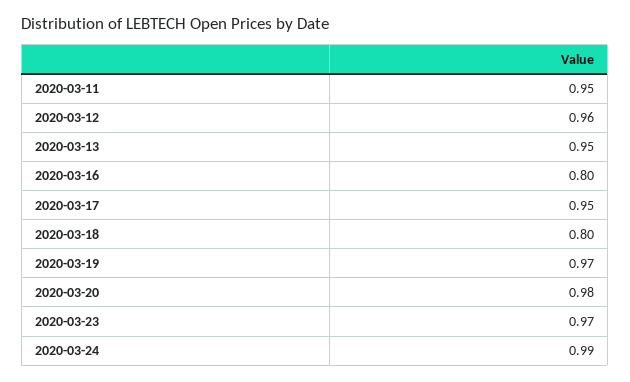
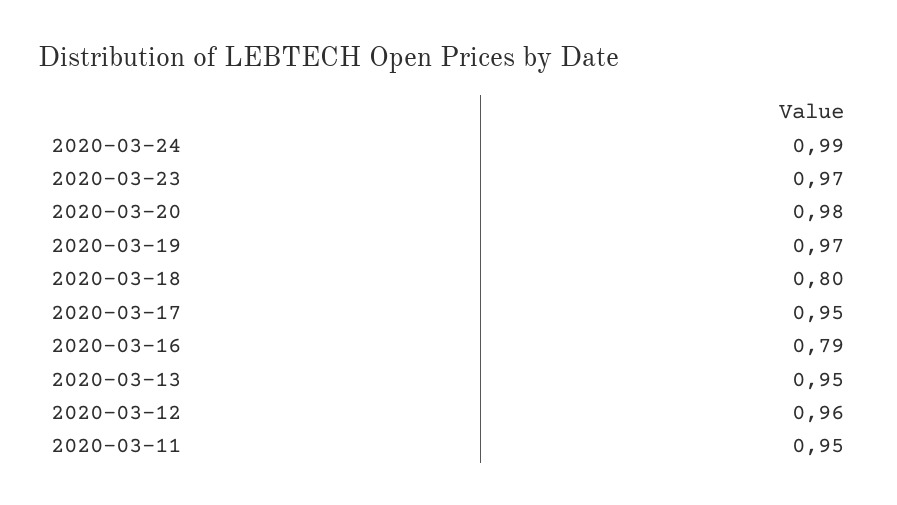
2020-03-16: 0.8 -> 0.79

